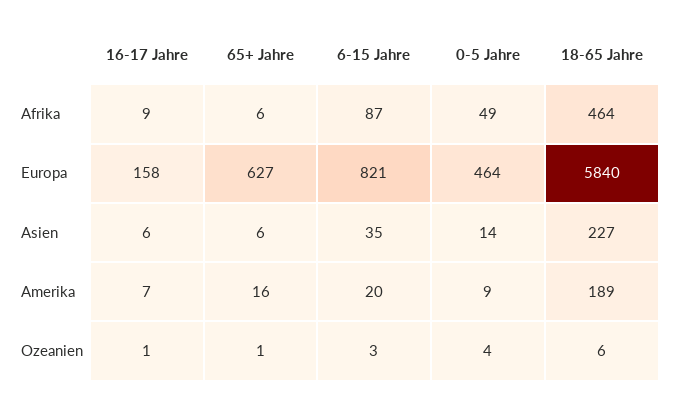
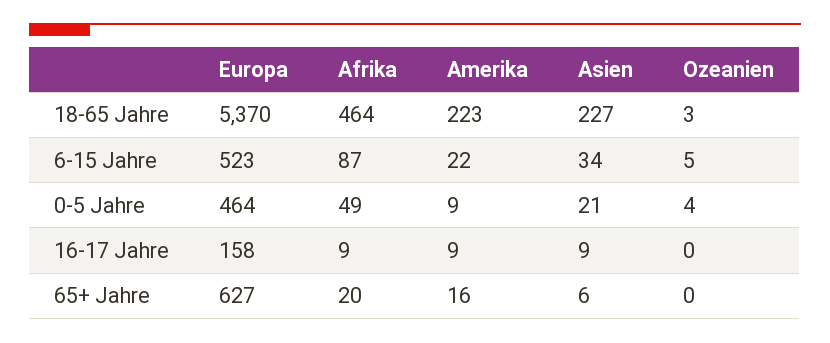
65+ Jahre, Afrika: 6 -> 20
6-15 Jahre, Europa: 821 -> 523
18-65 Jahre, Europa: 5840 -> 5370
16-17 Jahre, Asien: 6 -> 9
6-15 Jahre, Asien: 35 -> 34
0-5 Jahre, Asien: 14 -> 21
16-17 Jahre, Amerika: 7 -> 9
6-15 Jahre, Amerika: 20 -> 22
18-65 Jahre, Amerika: 189 -> 223
16-17 Jahre, Ozeanien: 1 -> 0
65+ Jahre, Ozeanien: 1 -> 0
6-15 Jahre, Ozeanien: 3 -> 5
18-65 Jahre, Ozeanien: 6 -> 3

